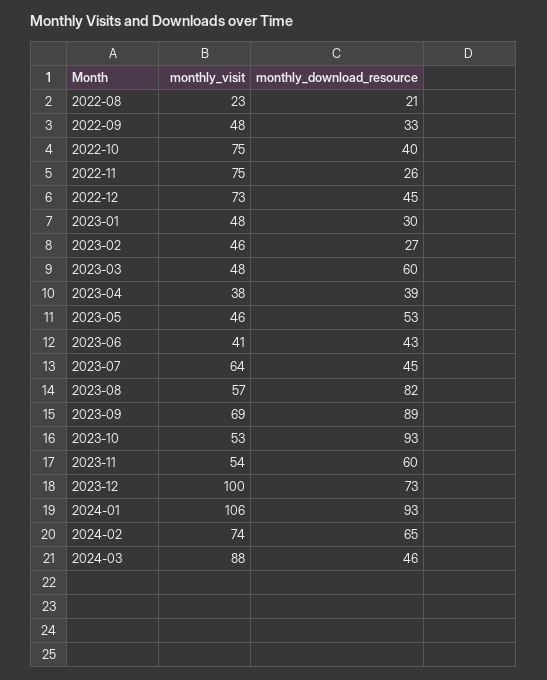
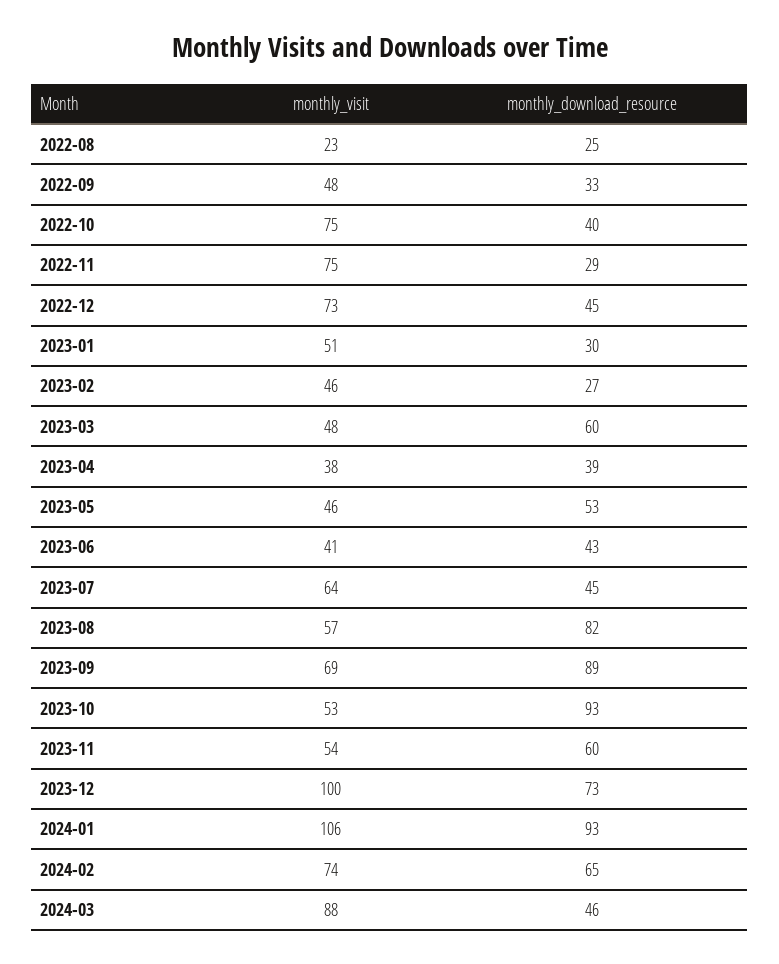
monthly_download_resource, 2022-08: 21 -> 25
monthly_download_resource, 2022-11: 26 -> 29
monthly_visit, 2023-01: 48 -> 51

